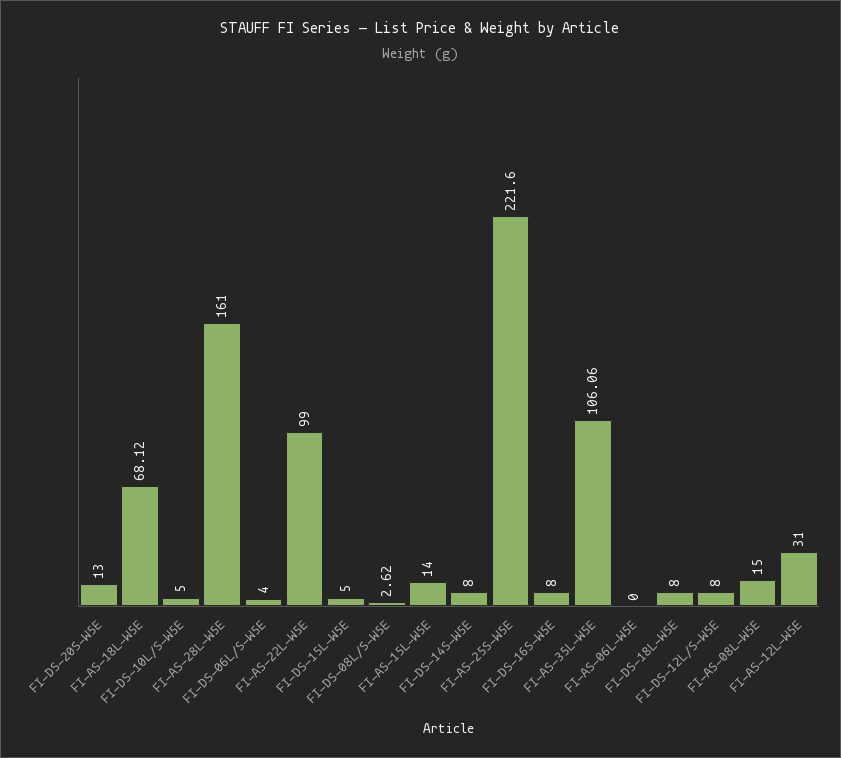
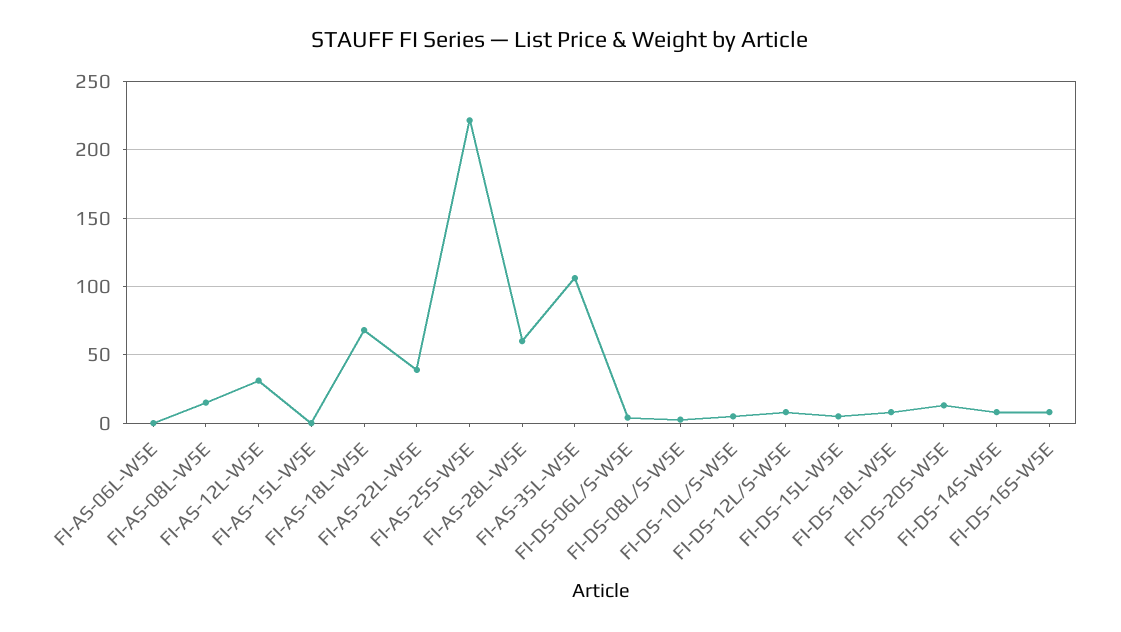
FI-AS-28L-W5E: 161 -> 60
FI-AS-22L-W5E: 99 -> 40
FI-AS-15L-W5E: 14 -> 0

